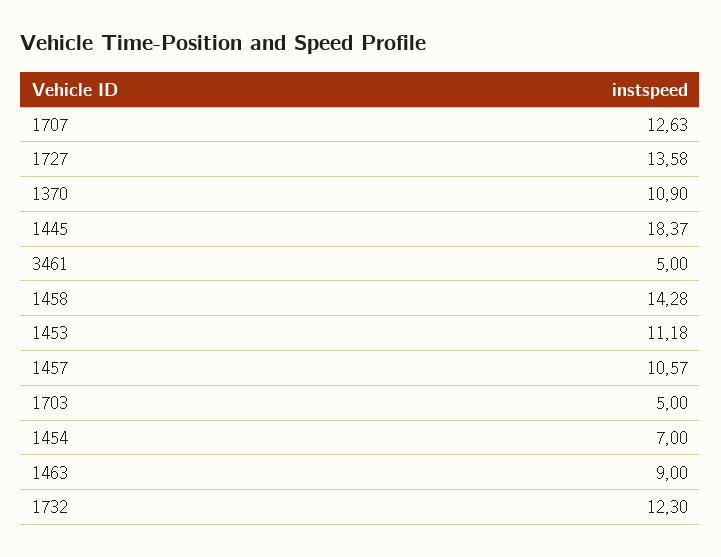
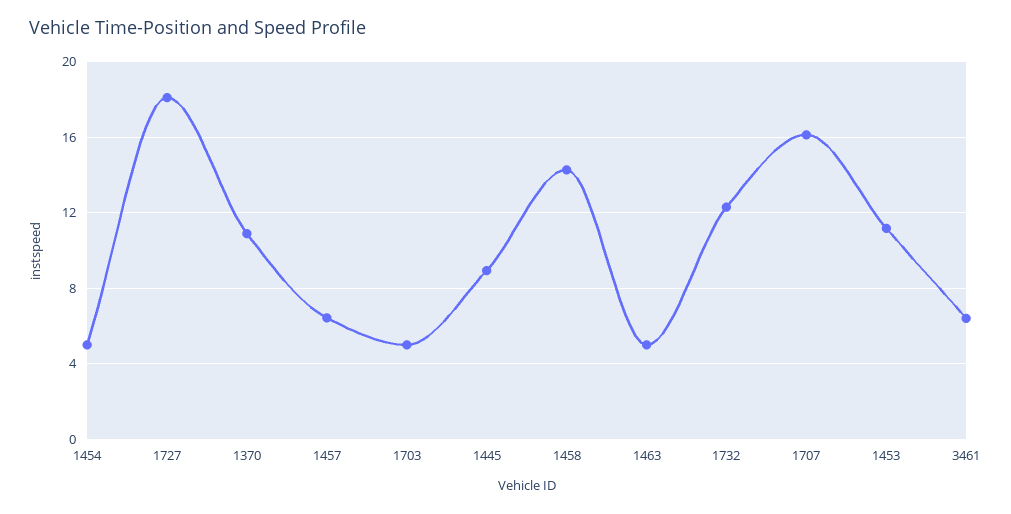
1707: 12.63 -> 16
1727: 13.58 -> 18
1445: 18.37 -> 9
3461: 5 -> 6.5
1457: 10.57 -> 6.5
1454: 7 -> 5
1463: 9 -> 5

